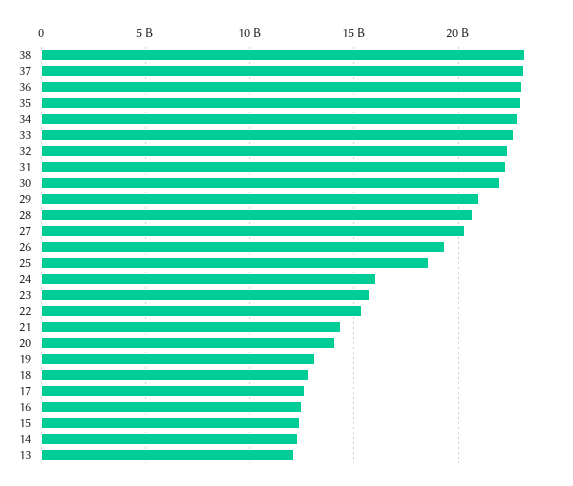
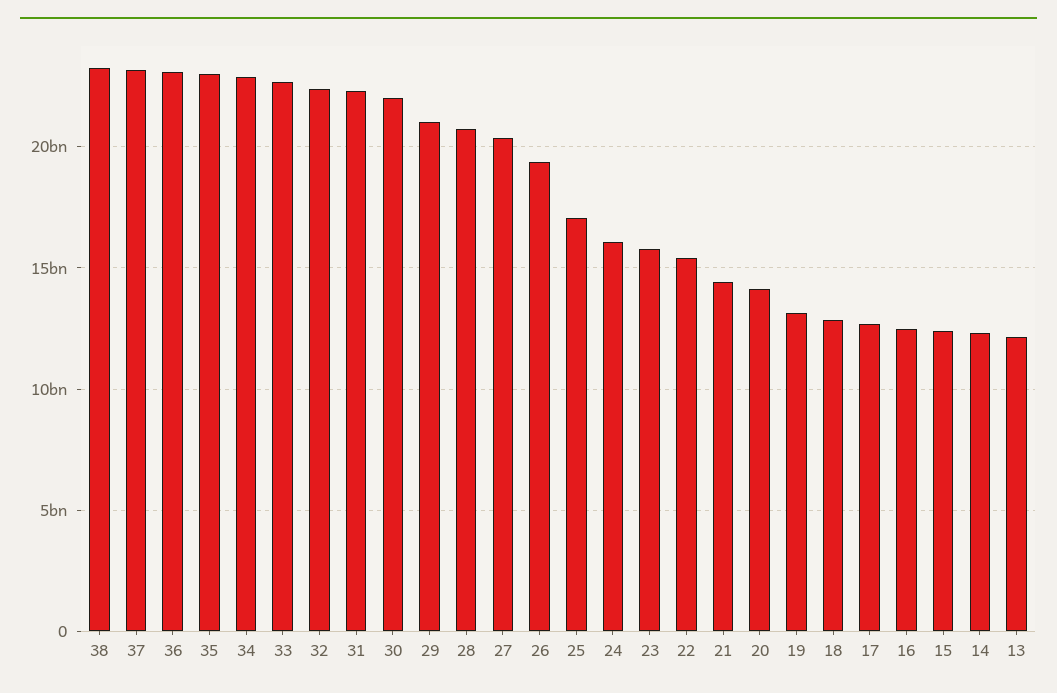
25: 18500000000 -> 17000000000

